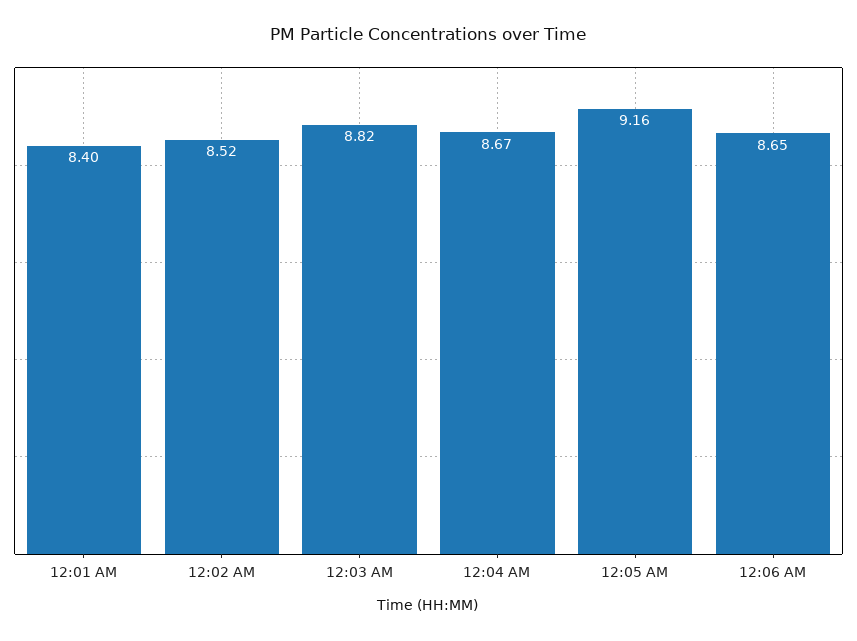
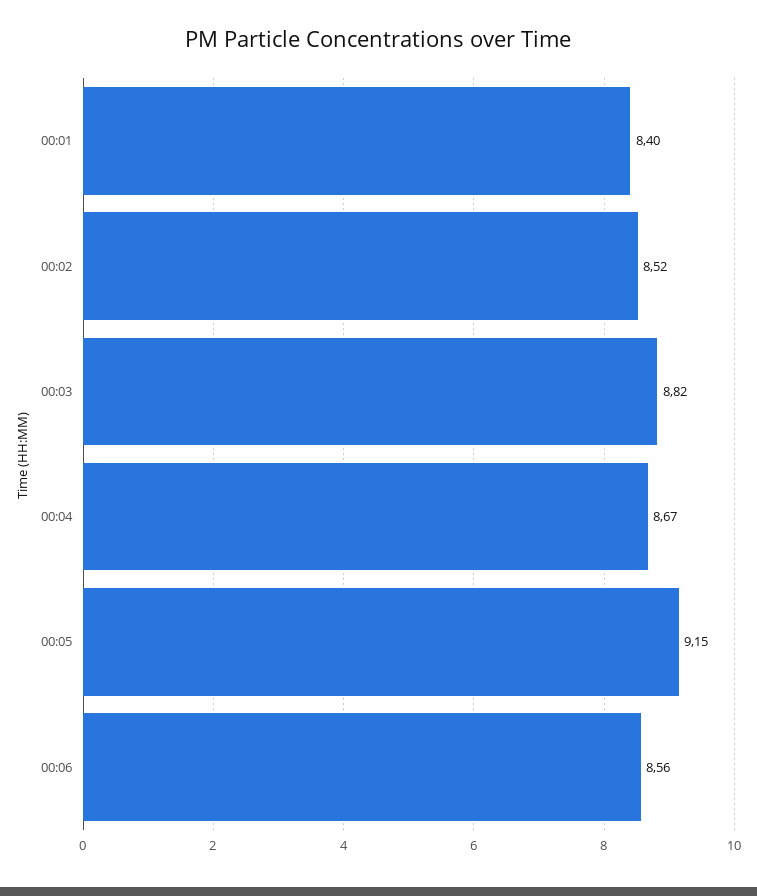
12:05 AM: 9.16 -> 9.15
12:06 AM: 8.65 -> 8.56

